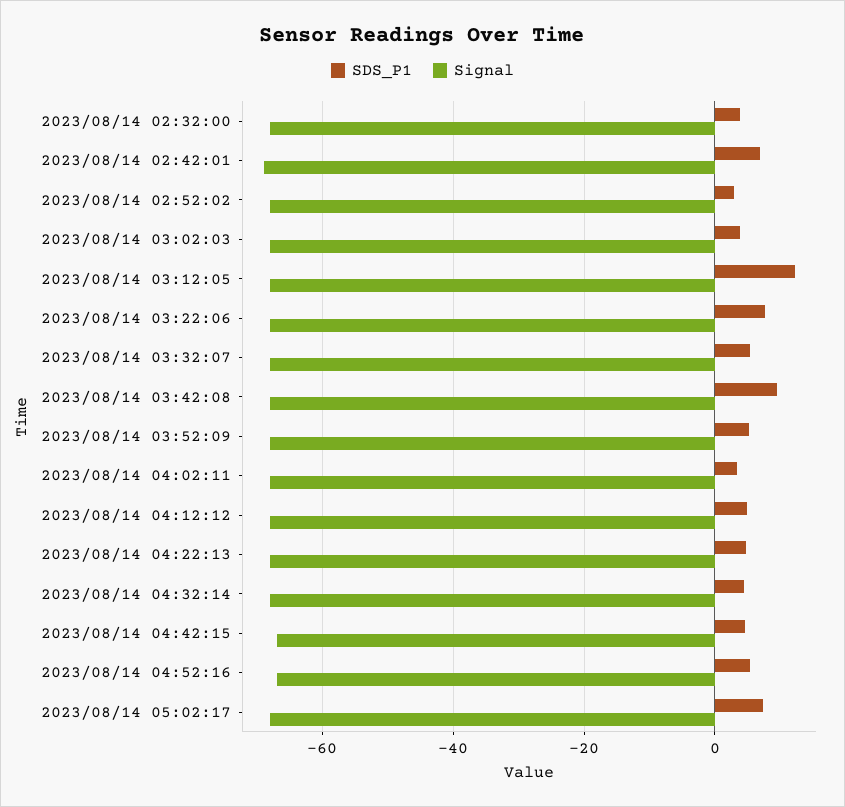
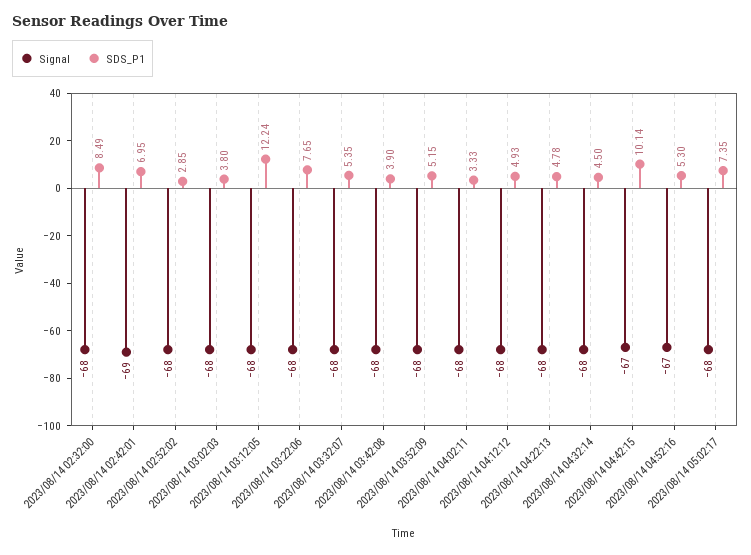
SDS_P1, 2023/08/14 02:32:00: 4 -> 8.49
SDS_P1, 2023/08/14 03:42:08: 10 -> 3.9
SDS_P1, 2023/08/14 04:42:15: 4 -> 10.14

